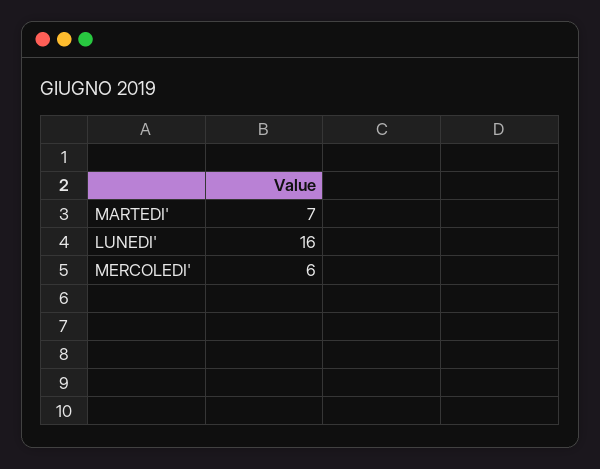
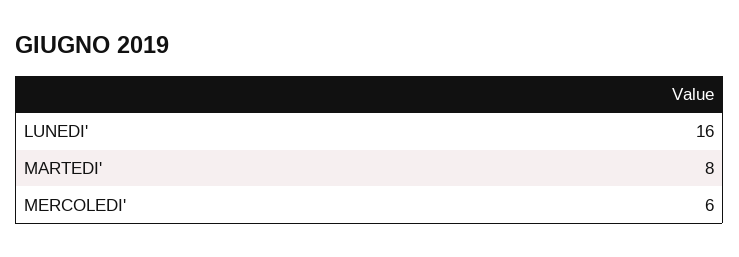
MARTEDI': 7 -> 8

